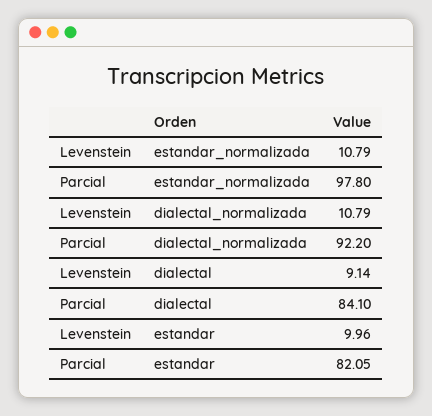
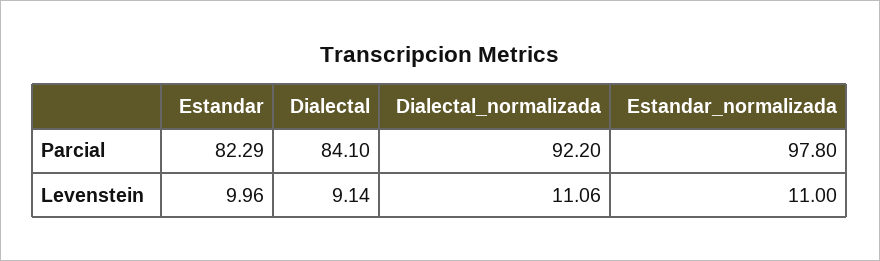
Levenstein, estandar_normalizada: 10.79 -> 11
Levenstein, dialectal_normalizada: 10.79 -> 11.06
Parcial, estandar: 82.05 -> 82.29

